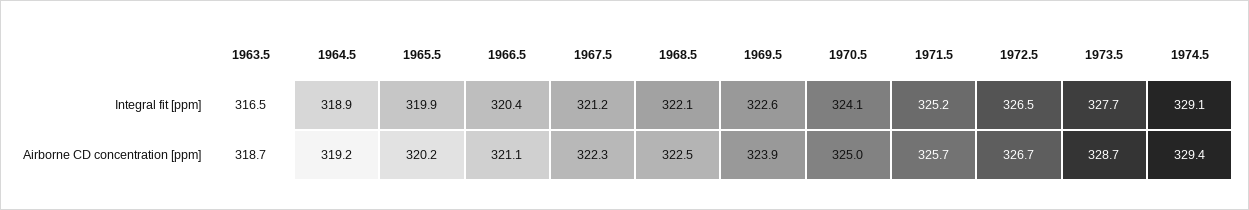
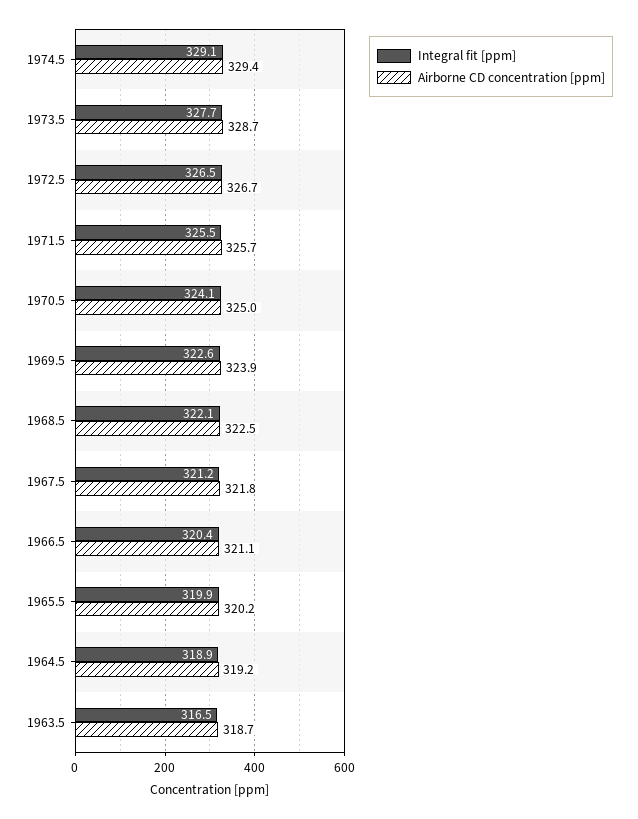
Integral fit [ppm], 1971.5: 325.2 -> 325.5
Airborne CD concentration [ppm], 1967.5: 322.3 -> 321.8

